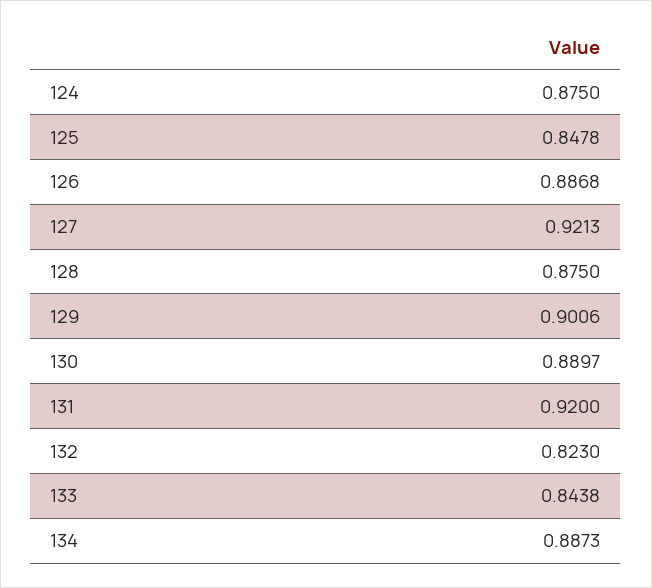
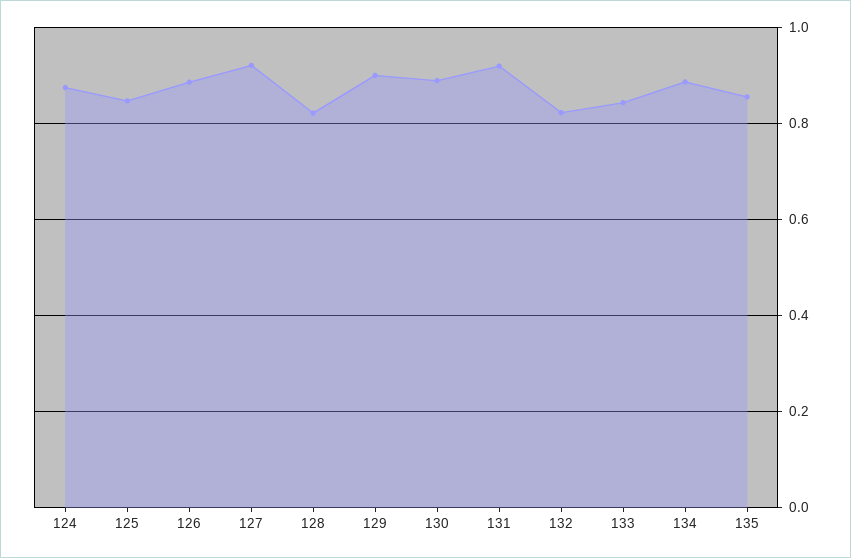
128: 0.875 -> 0.82
135: none -> 0.86

